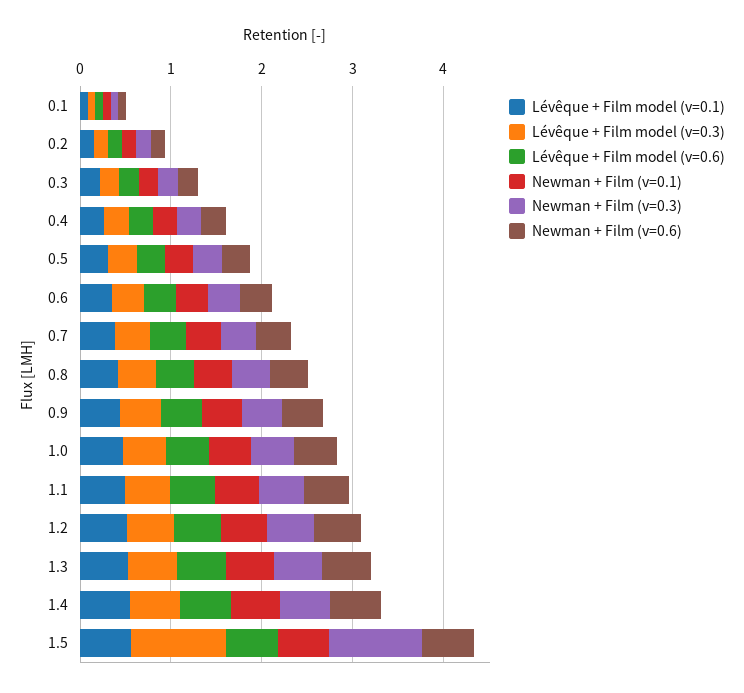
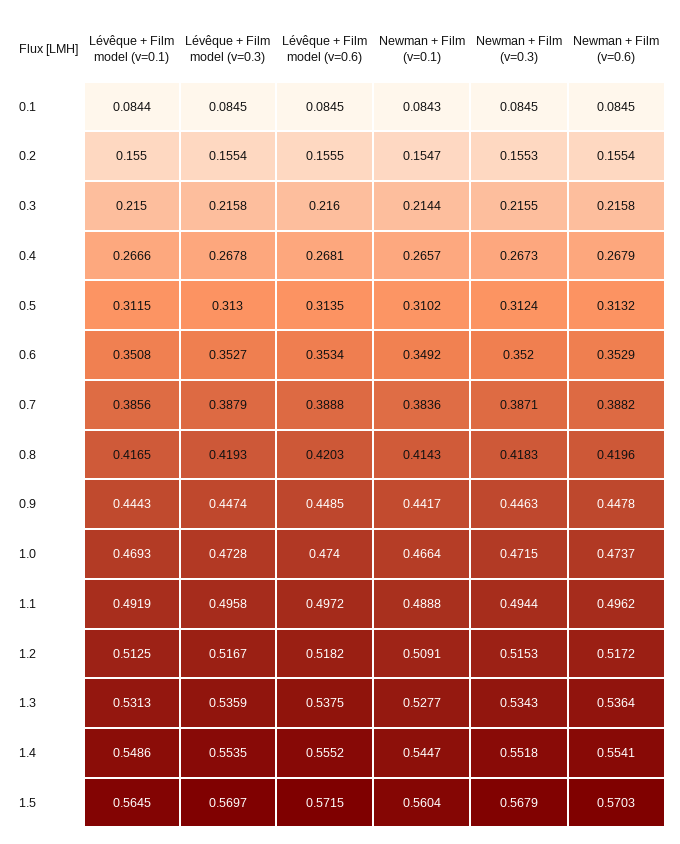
Lévêque + Film model (v=0.3), 1.5: 1 -> 0.5697
Newman + Film (v=0.3), 1.5: 1 -> 0.5679

